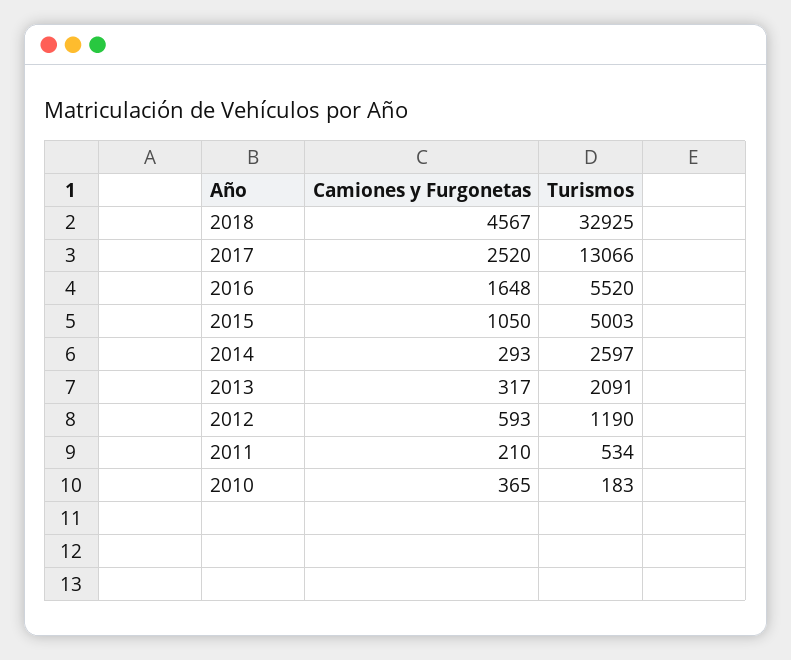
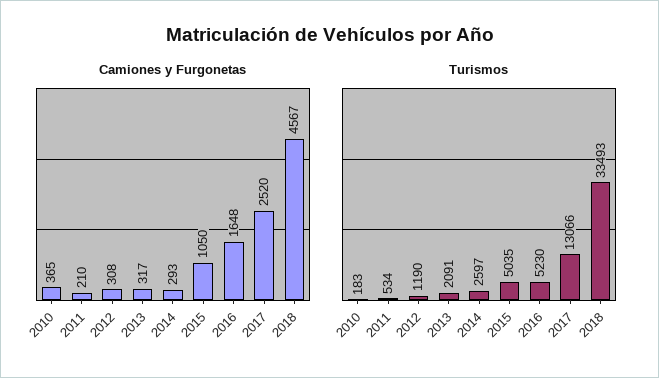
Turismos, 2018: 32925 -> 33493
Turismos, 2016: 5520 -> 5230
Turismos, 2015: 5003 -> 5035
Camiones y Furgonetas, 2012: 593 -> 308

